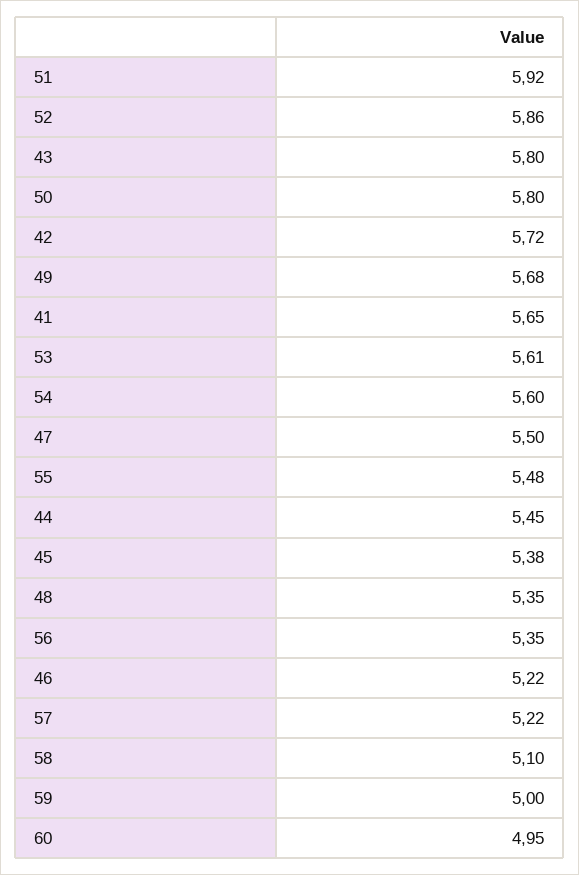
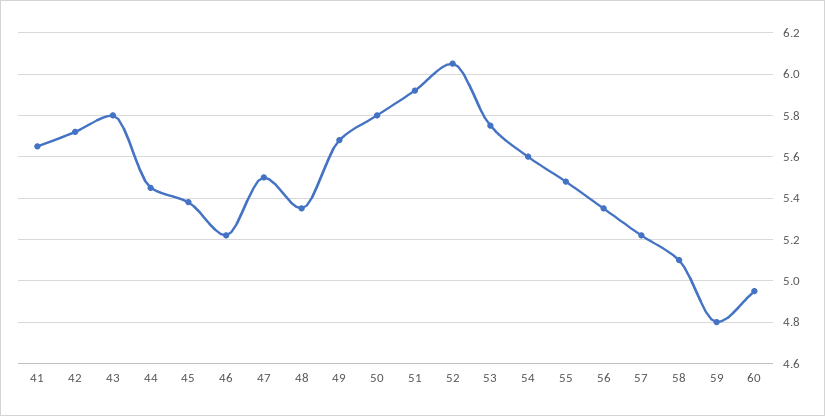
52: 5.86 -> 6.05
53: 5.61 -> 5.75
59: 5 -> 4.8

